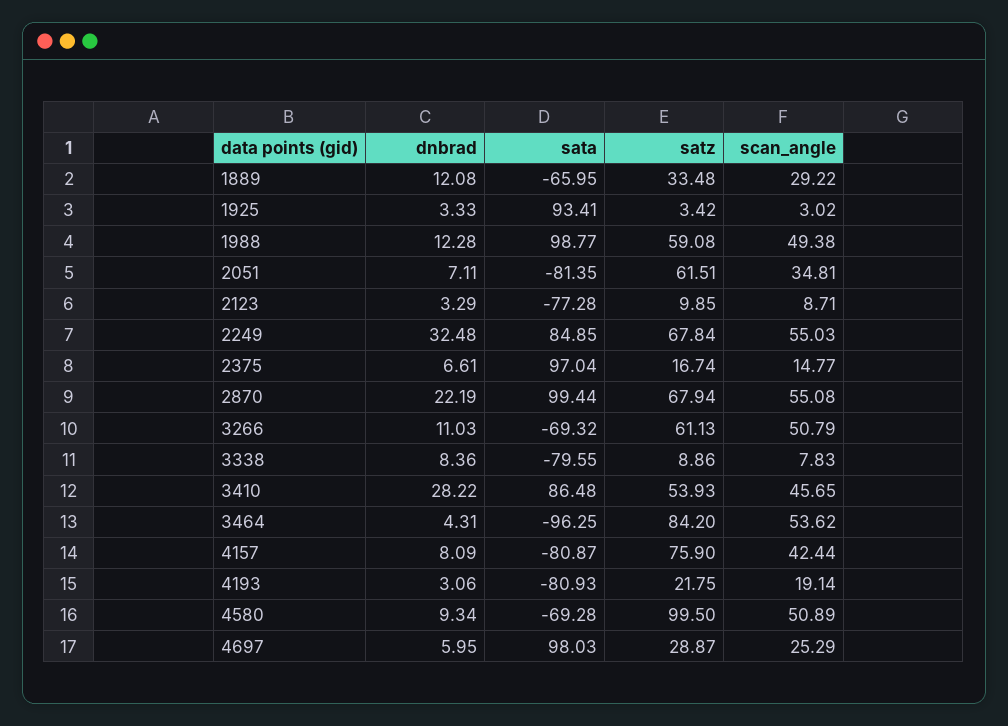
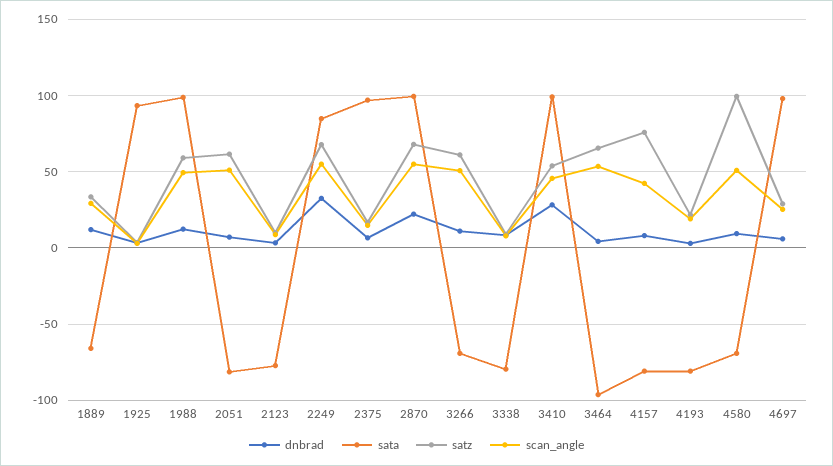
scan_angle, 2051: 34.81 -> 50
sata, 3410: 86.48 -> 100
satz, 3464: 84.2 -> 65

